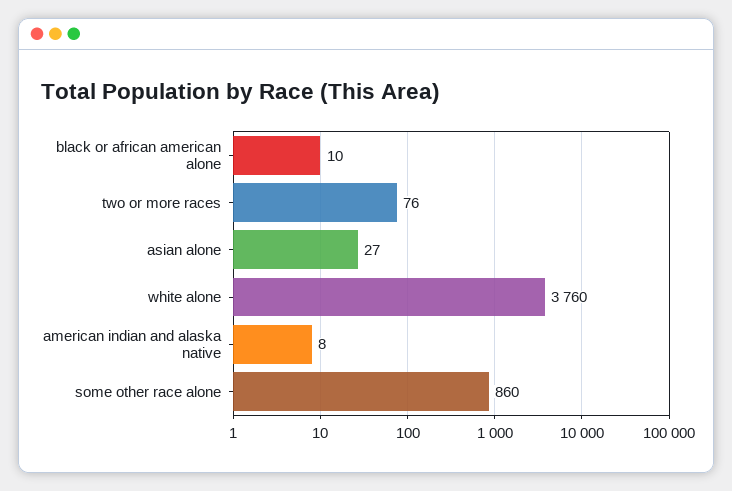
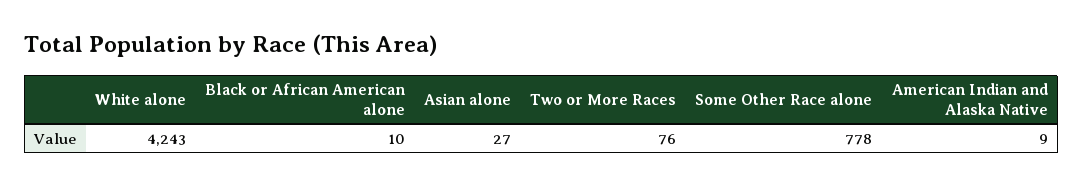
white alone: 3760 -> 4243
american indian and alaska native: 8 -> 9
some other race alone: 860 -> 778

